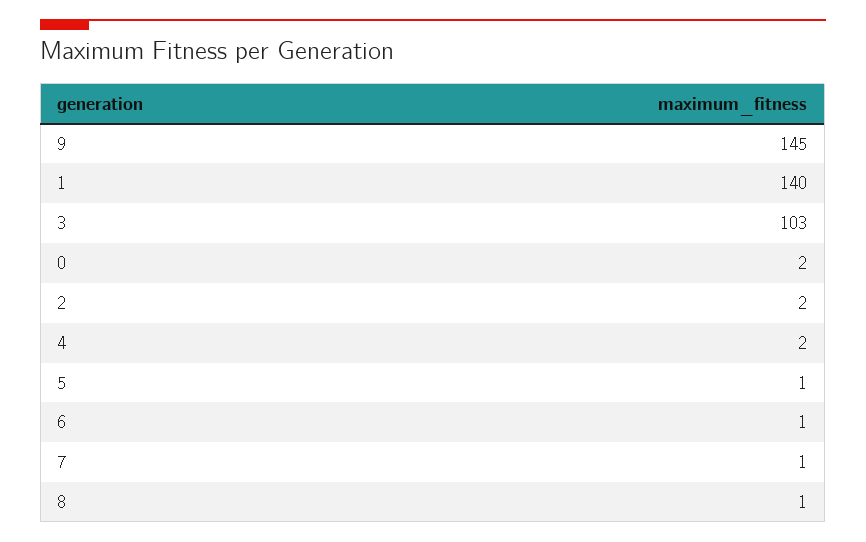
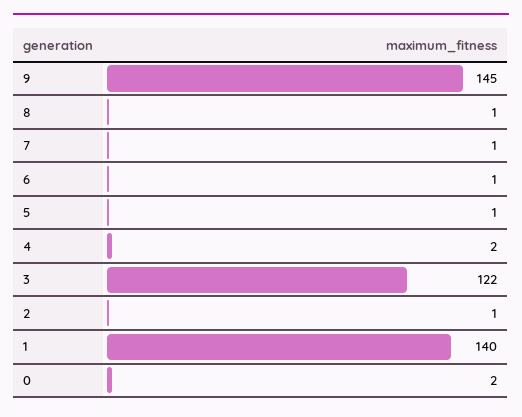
3: 103 -> 122
2: 2 -> 1

